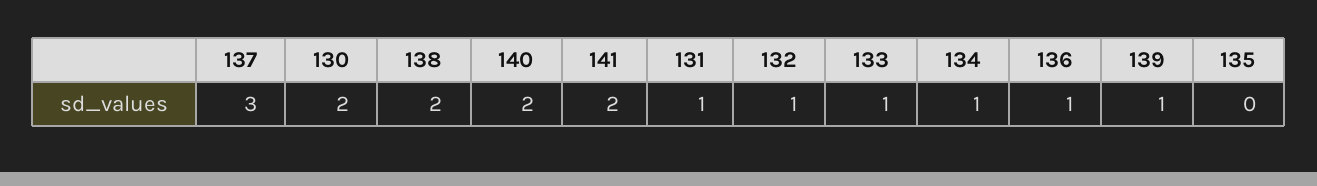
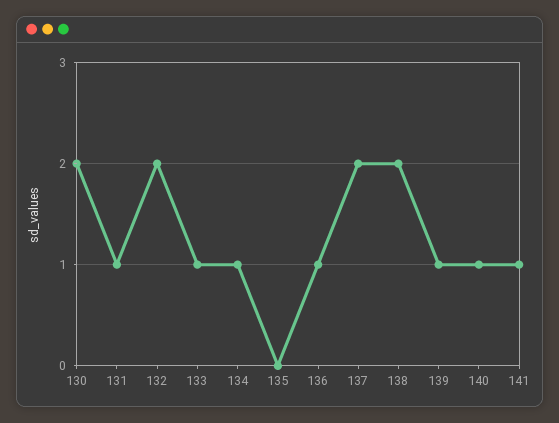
137: 3 -> 2
140: 2 -> 1
141: 2 -> 1
132: 1 -> 2

